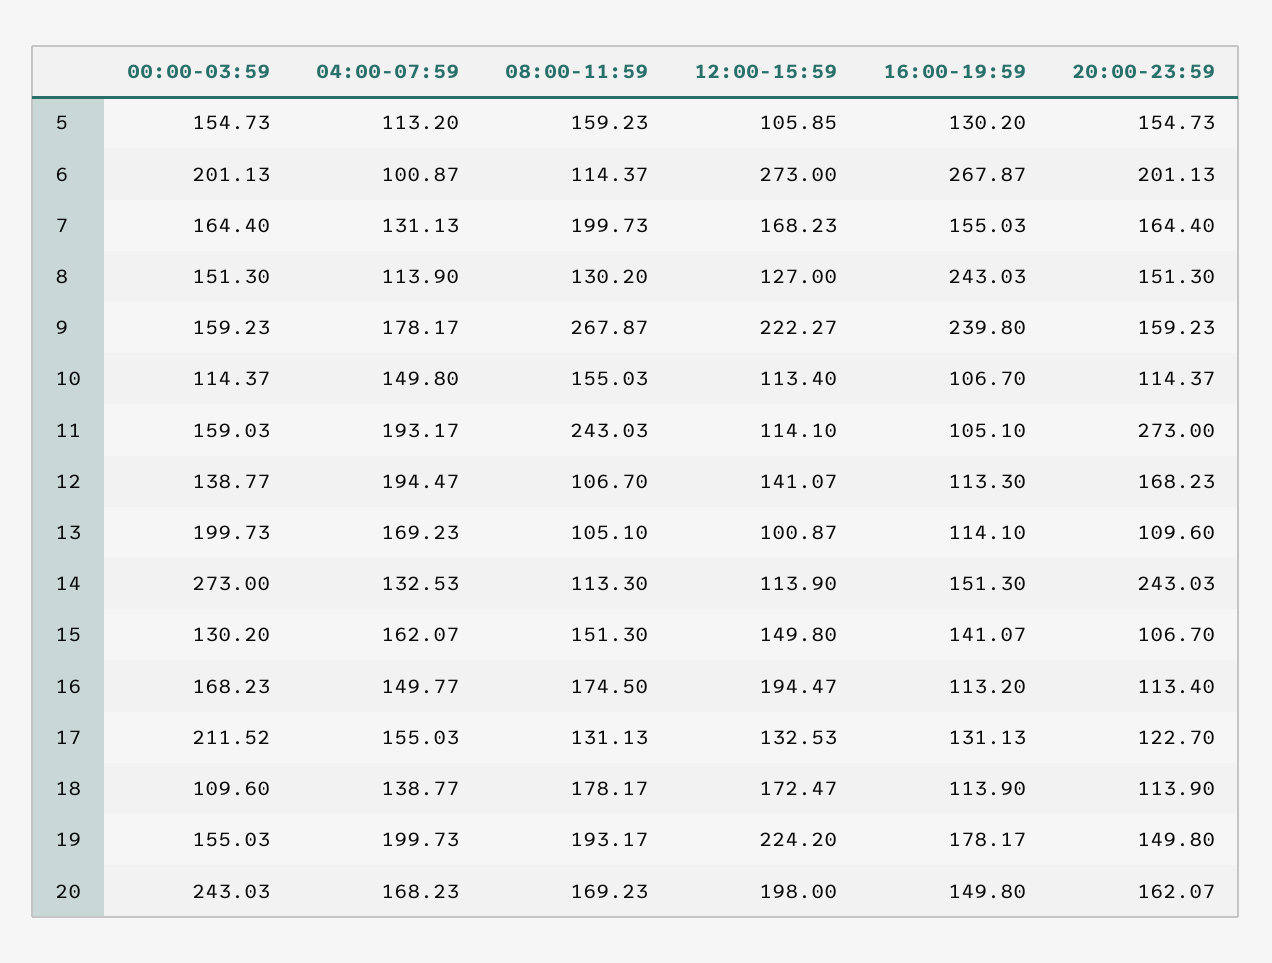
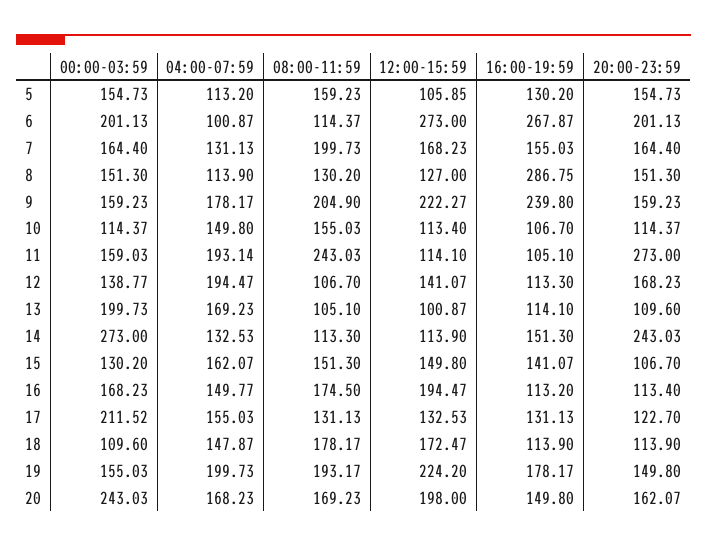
16:00-19:59, 8: 243.03 -> 286.75
08:00-11:59, 9: 267.87 -> 204.9
04:00-07:59, 11: 193.17 -> 193.14
04:00-07:59, 18: 138.77 -> 147.87

